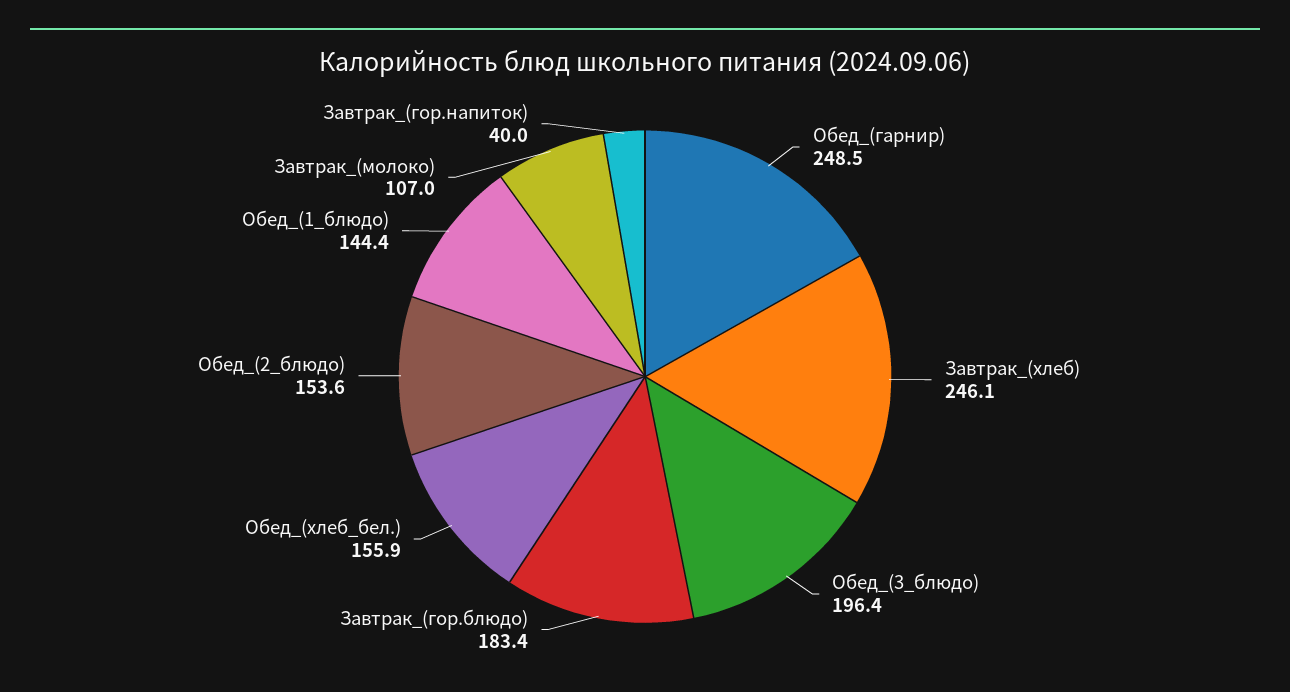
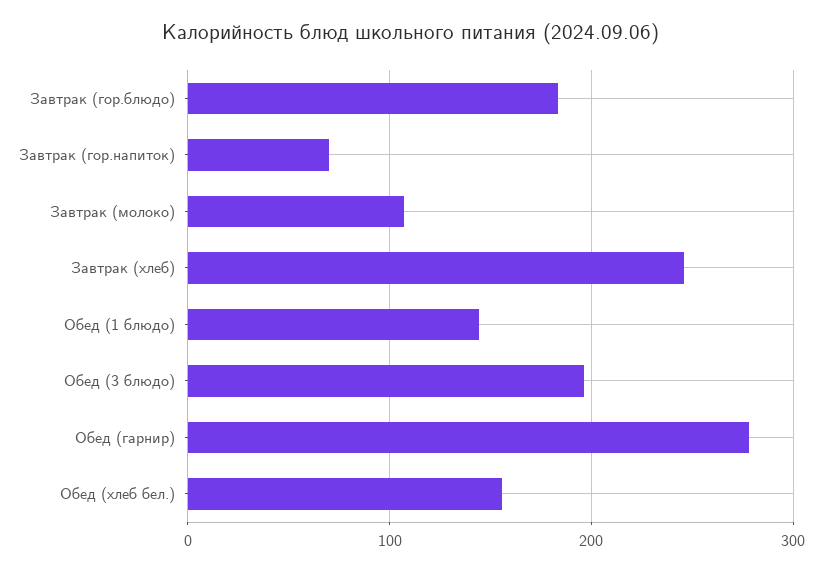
Обед_(гарнир): 248.5 -> 280
Обед_(2_блюдо): 153.6 -> none
Завтрак_(гор.напиток): 40 -> 70

